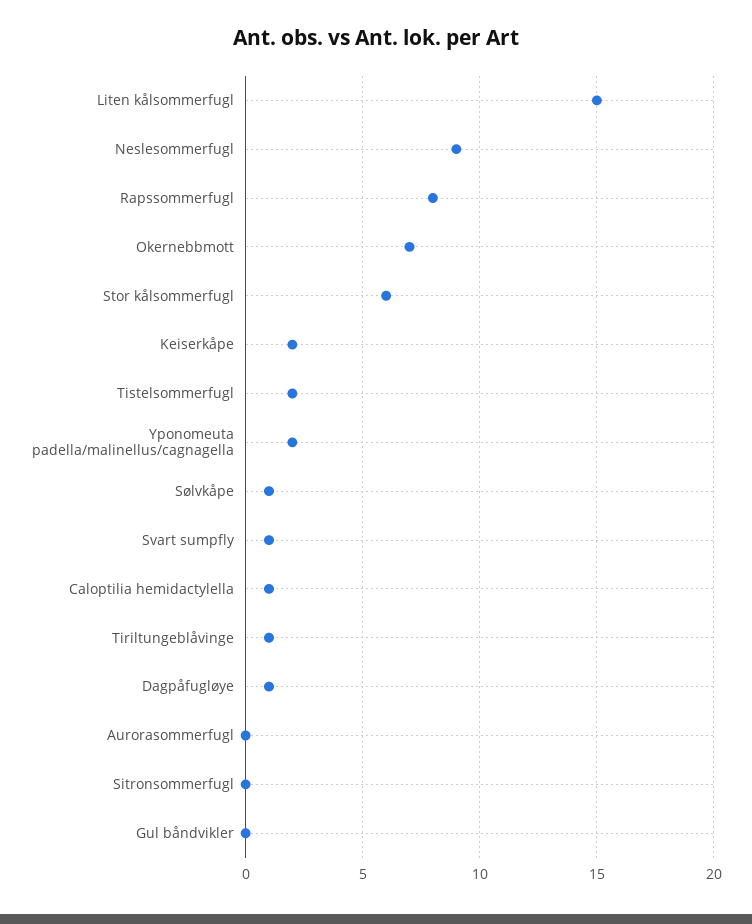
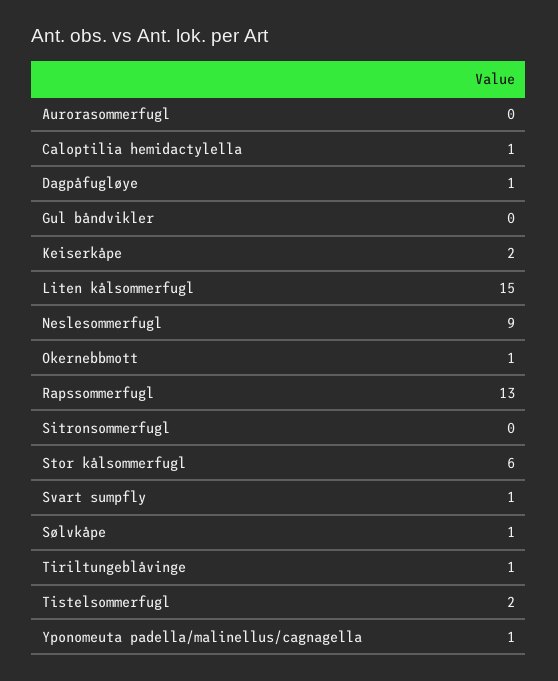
Rapssommerfugl: 8 -> 13
Okernebbmott: 7 -> 1
Yponomeuta padella/malinellus/cagnagella: 2 -> 1

